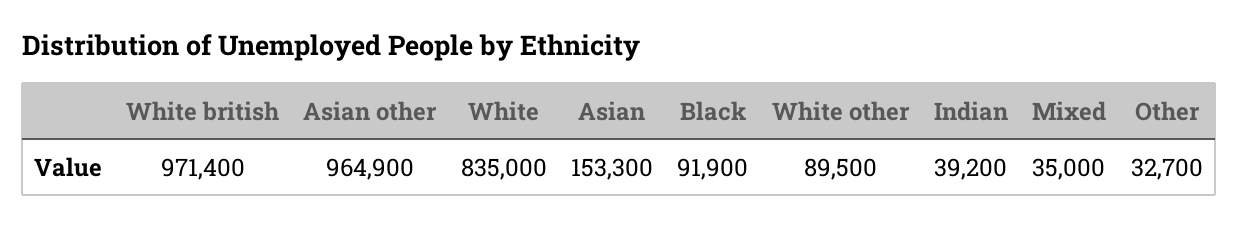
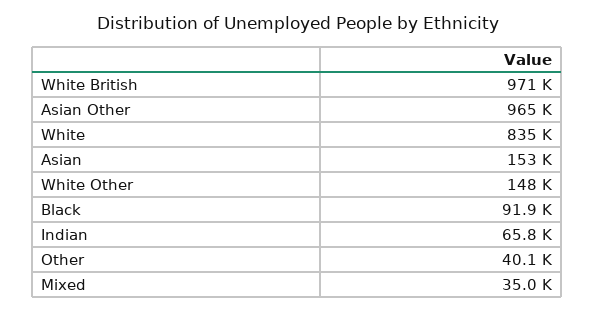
White other: 89500 -> 148000
Indian: 39200 -> 65800
Other: 32700 -> 40100

